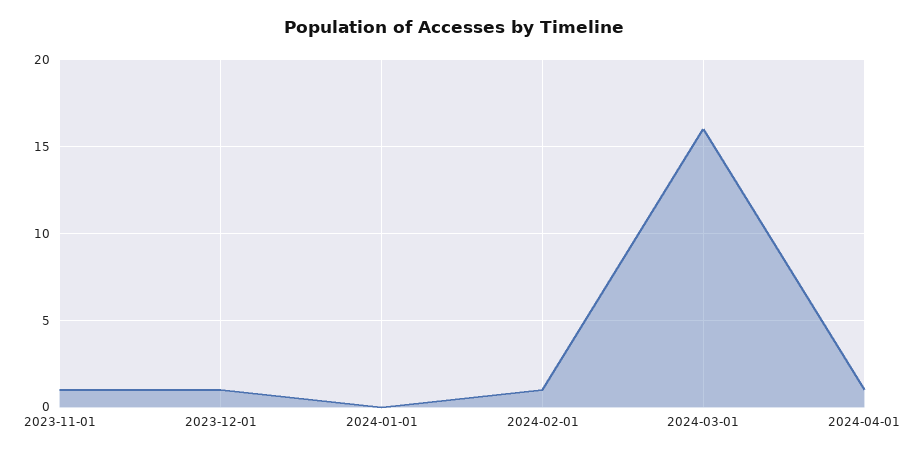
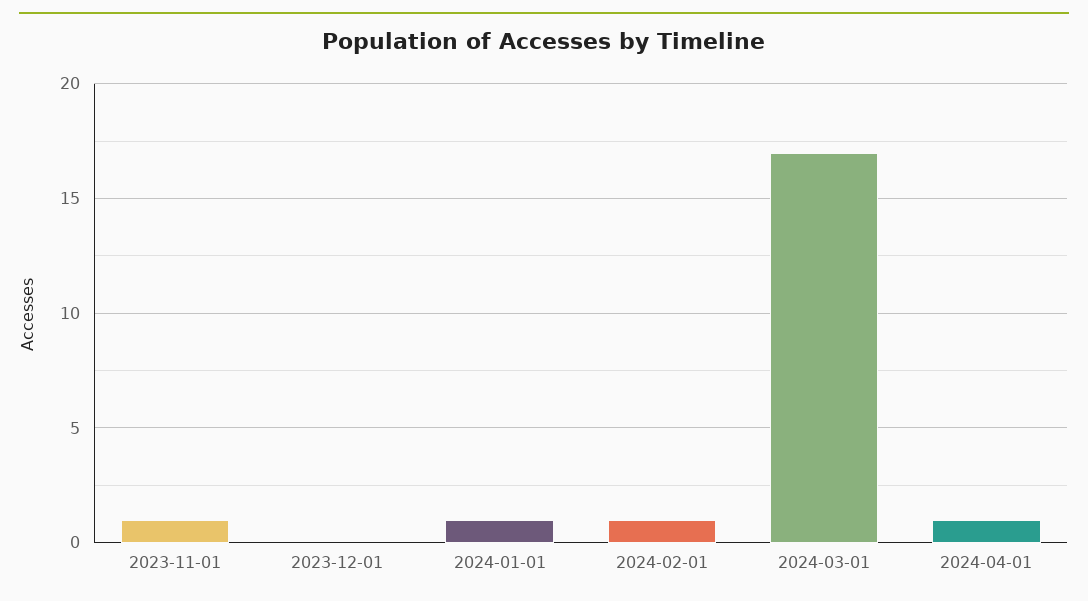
2023-12-01: 1 -> 0
2024-01-01: 0 -> 1
2024-03-01: 16 -> 17

